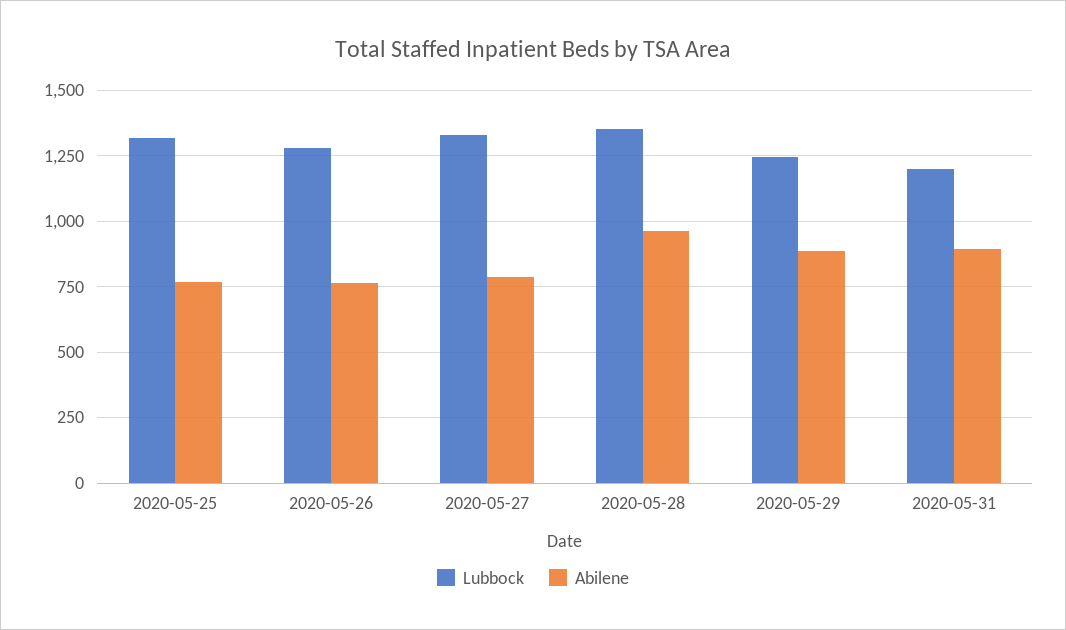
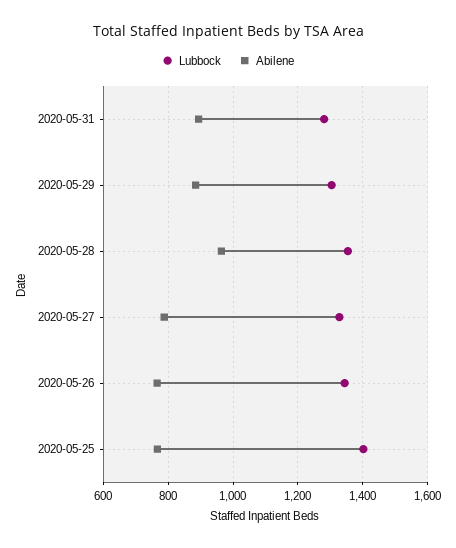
Lubbock, 2020-05-25: 1325 -> 1400
Lubbock, 2020-05-26: 1275 -> 1340
Lubbock, 2020-05-29: 1250 -> 1300
Lubbock, 2020-05-31: 1200 -> 1280

